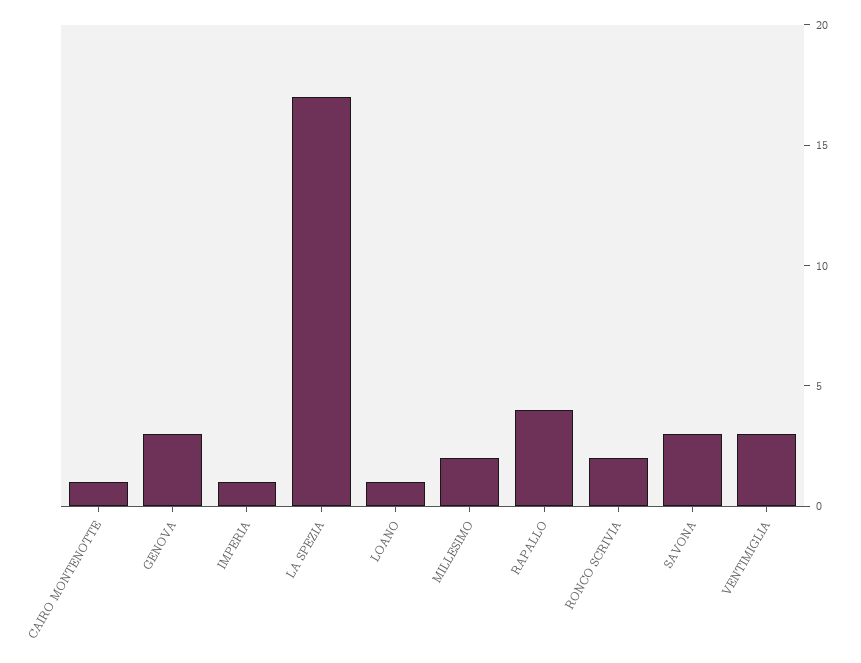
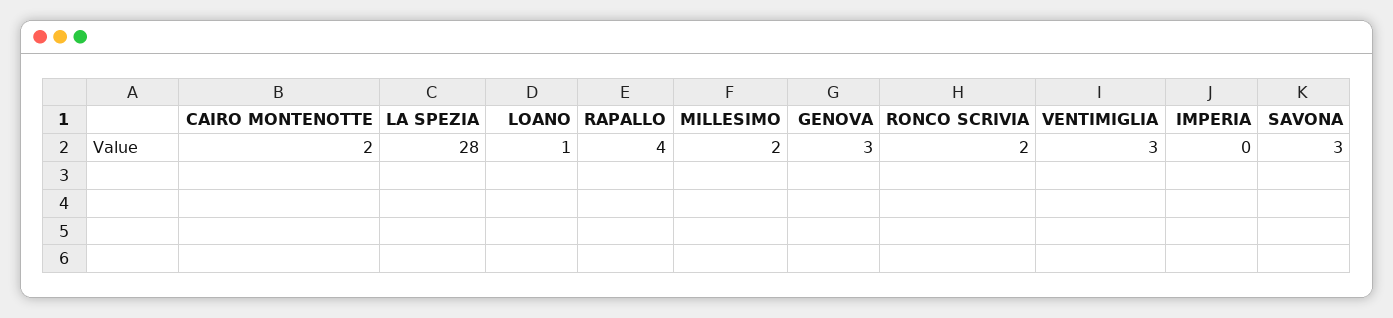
CAIRO MONTENOTTE: 1 -> 2
IMPERIA: 1 -> 0
LA SPEZIA: 17 -> 28

